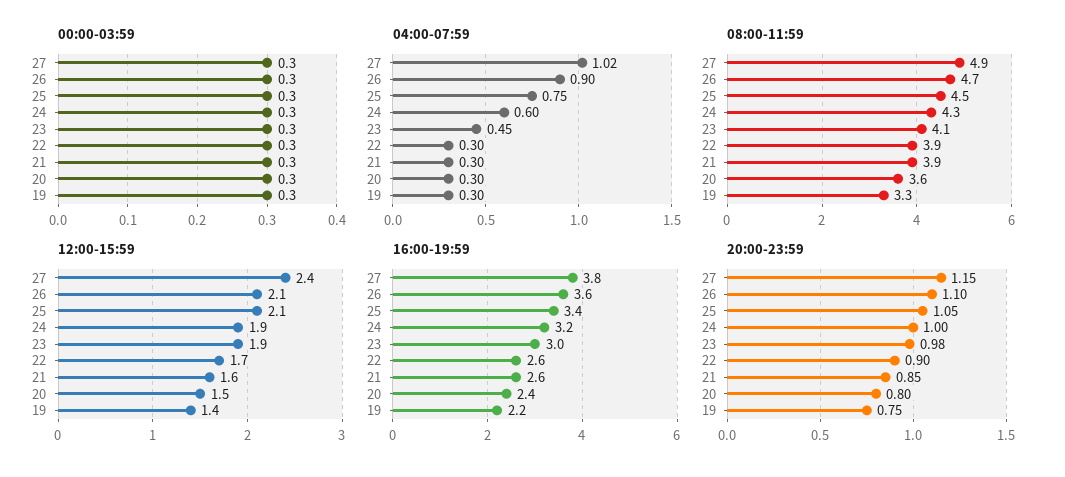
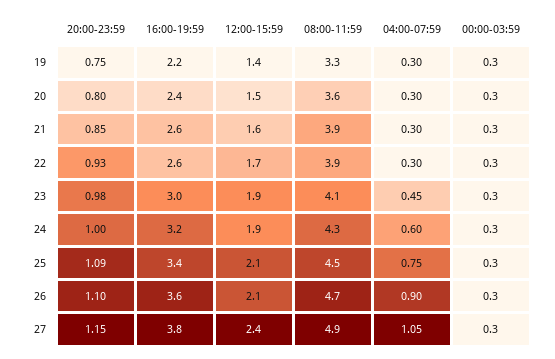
04:00-07:59, 27: 1.02 -> 1.05
20:00-23:59, 25: 1.05 -> 1.09
20:00-23:59, 22: 0.9 -> 0.93

